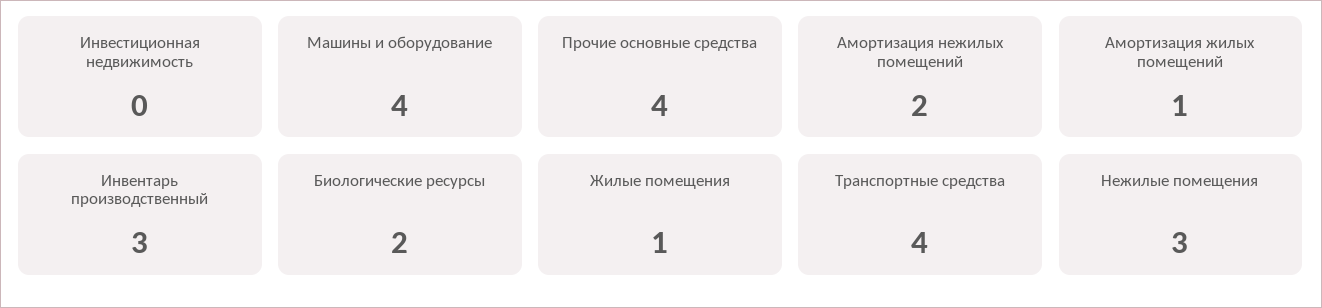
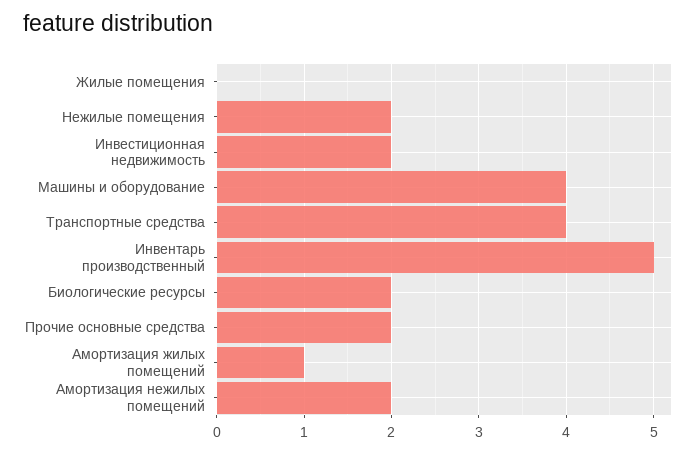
Инвестиционная недвижимость: 0 -> 2
Прочие основные средства: 4 -> 2
Инвентарь производственный: 3 -> 5
Жилые помещения: 1 -> 0
Нежилые помещения: 3 -> 2

